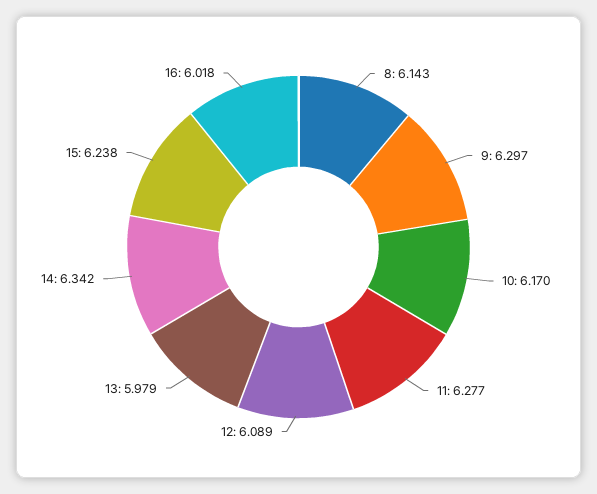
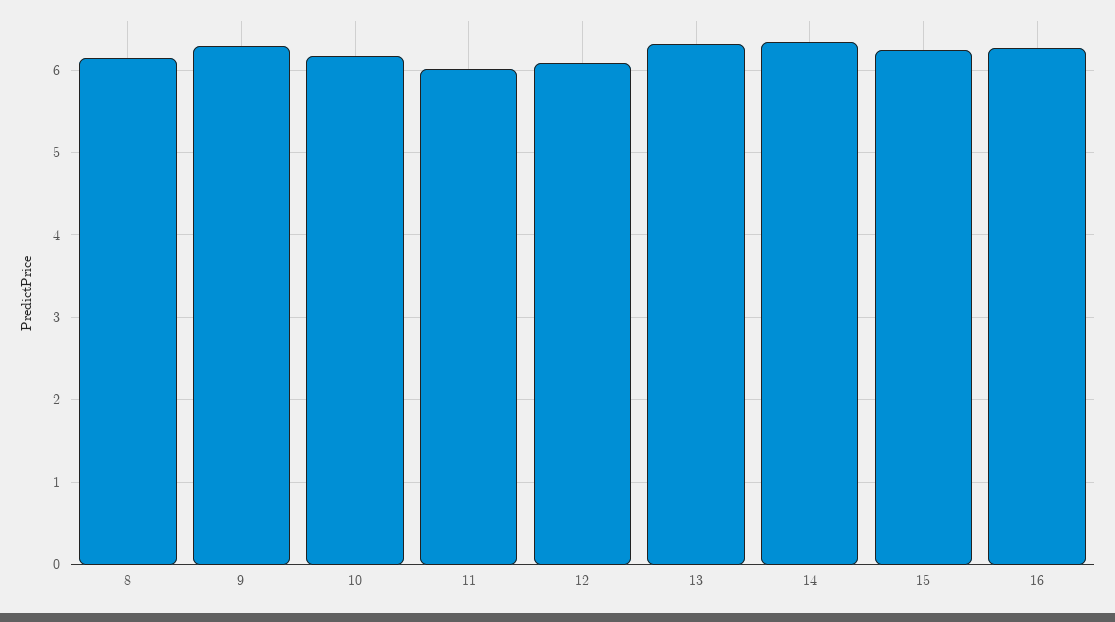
11: 6.277 -> 6
13: 5.979 -> 6.3
16: 6.018 -> 6.3

